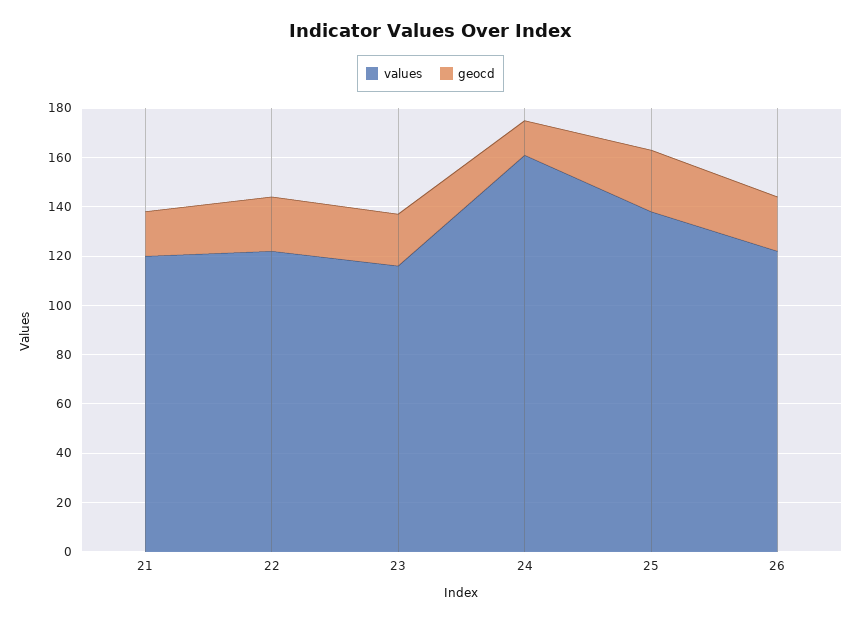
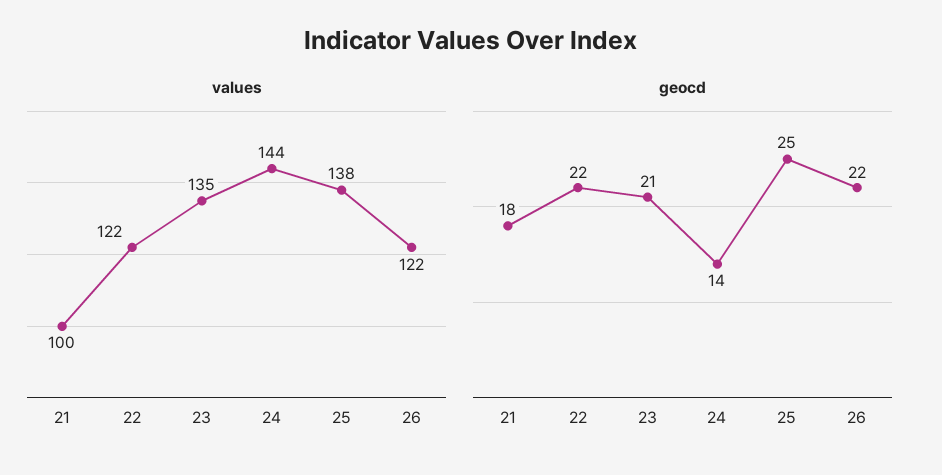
values, 21: 120 -> 100
values, 23: 115 -> 135
values, 24: 160 -> 144

